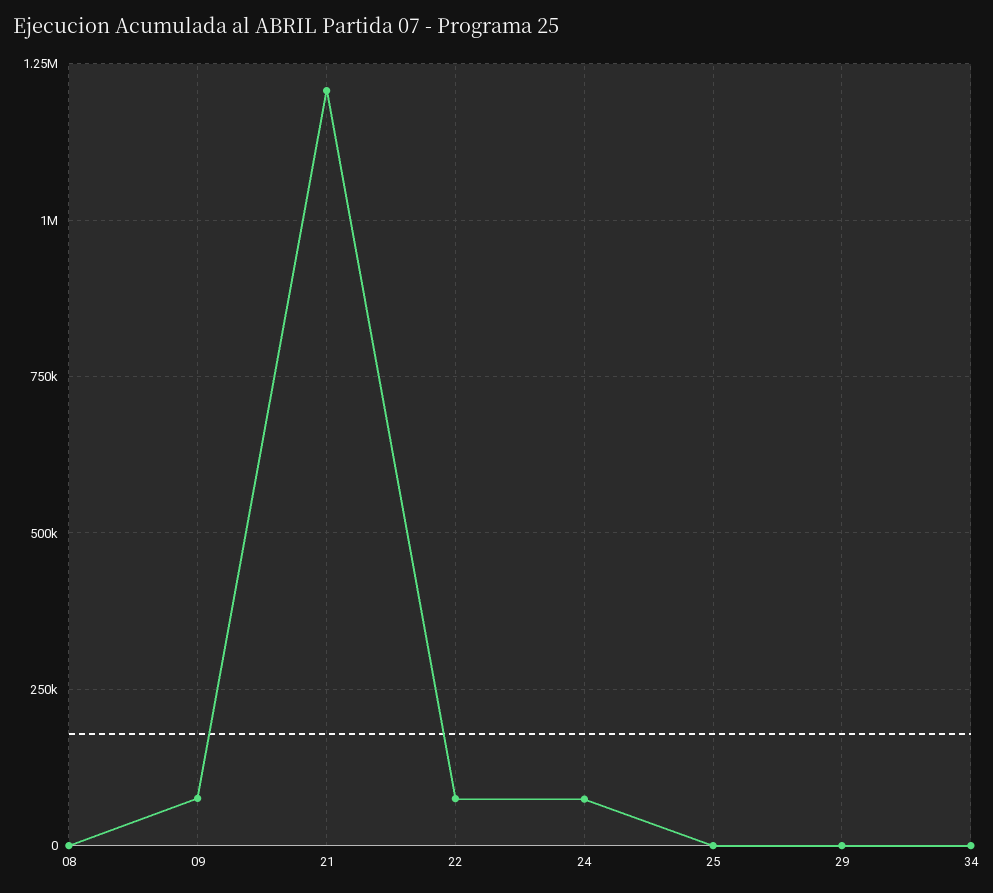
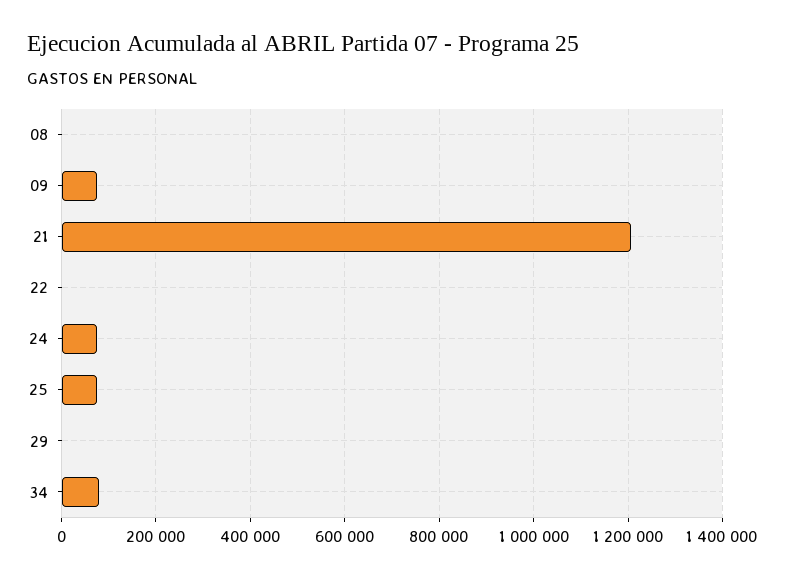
22: 75000 -> 0
25: 0 -> 80000
34: 0 -> 80000

